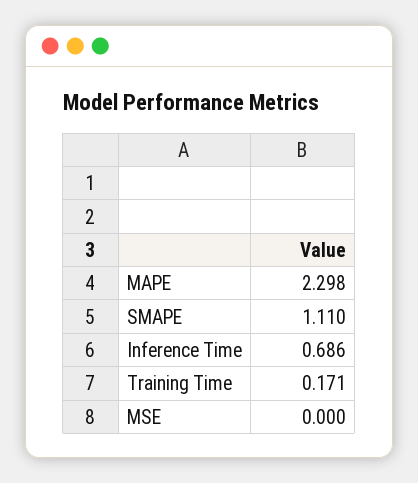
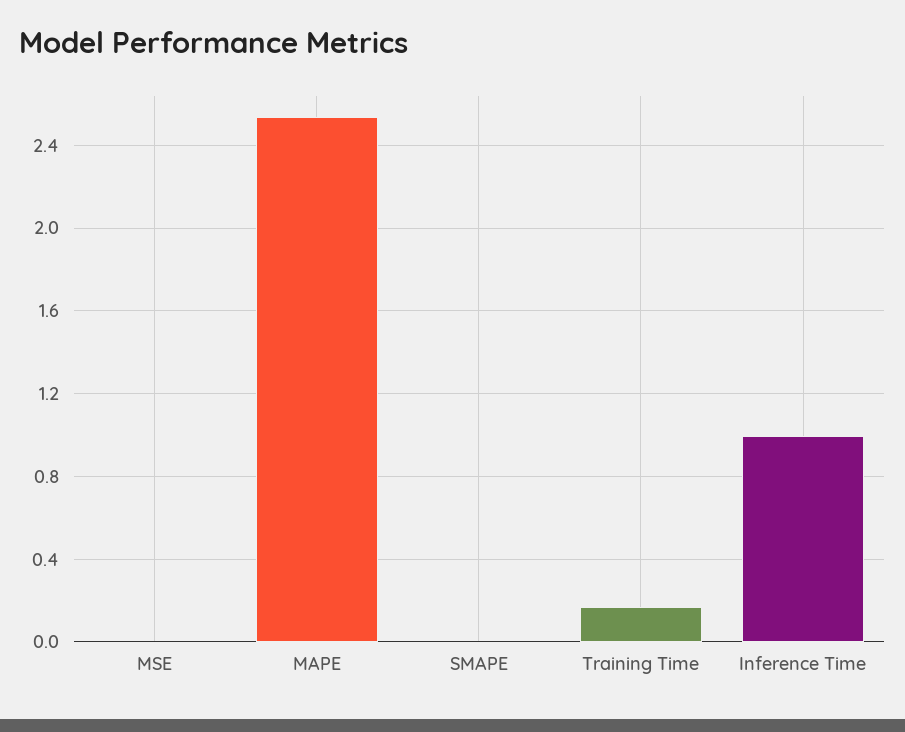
MAPE: 2.298 -> 2.55
SMAPE: 1.11 -> 0
Inference Time: 0.686 -> 1

